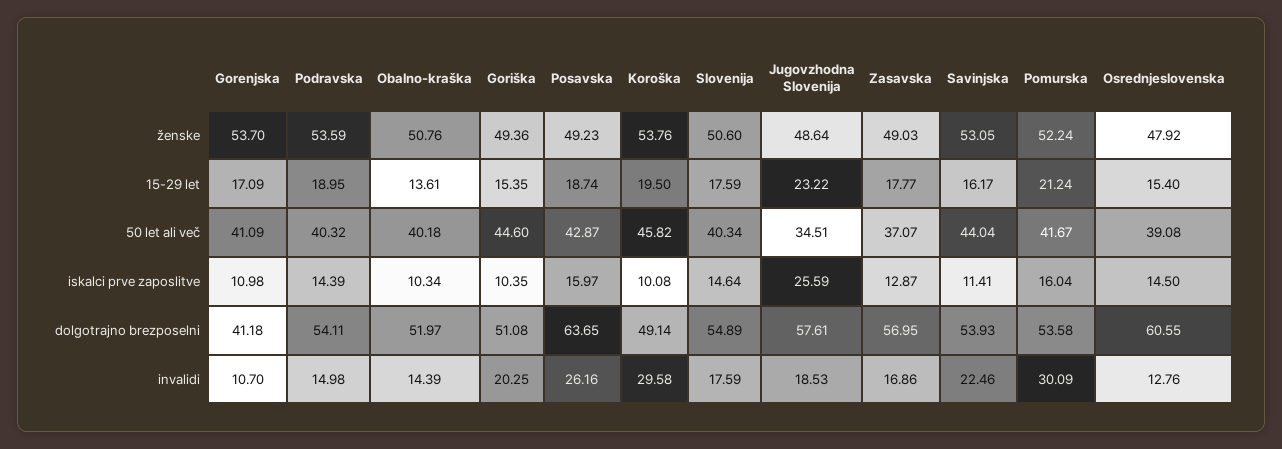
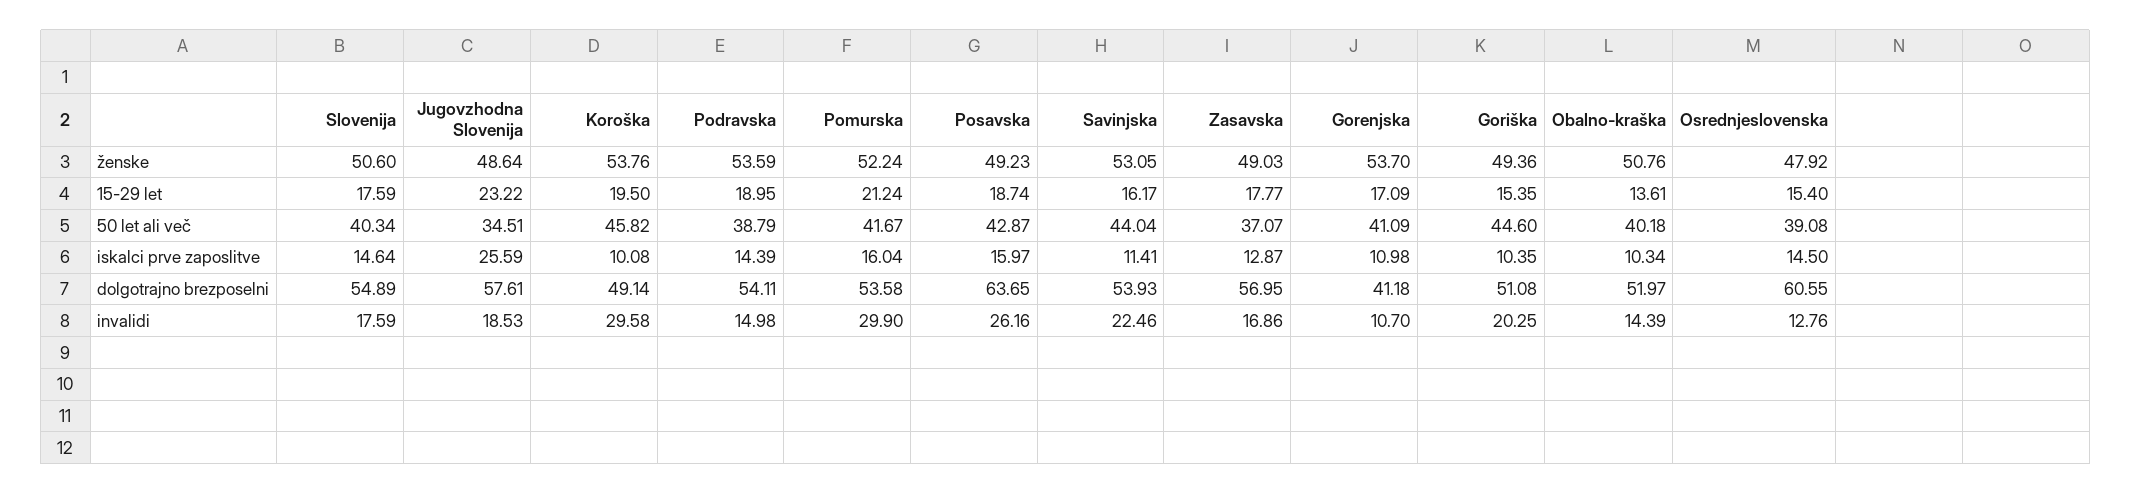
Podravska, 50 let ali več: 40.32 -> 38.79
Pomurska, invalidi: 30.09 -> 29.9

